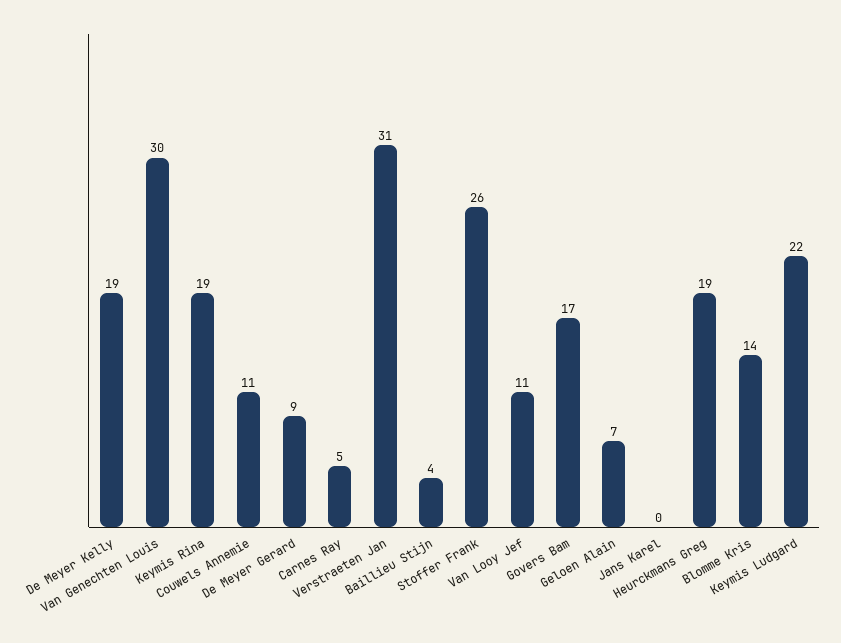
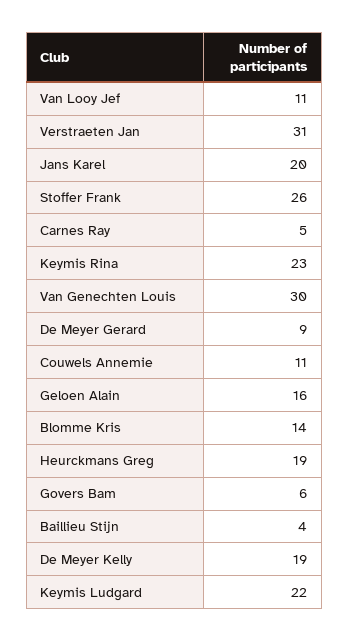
Keymis Rina: 19 -> 23
Govers Bam: 17 -> 6
Geloen Alain: 7 -> 16
Jans Karel: 0 -> 20

